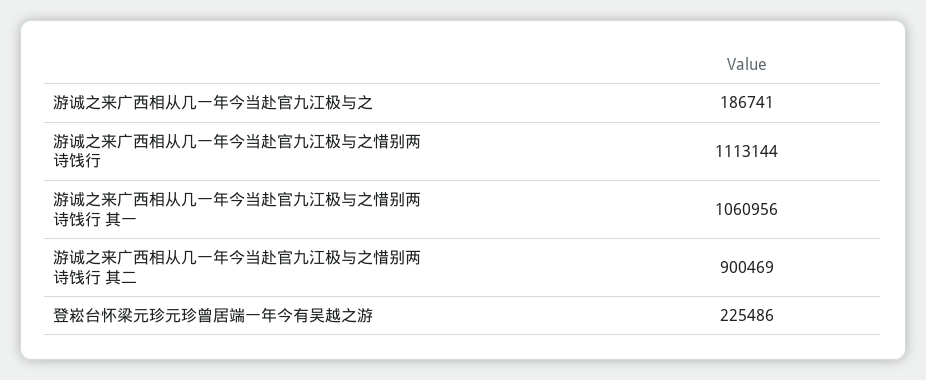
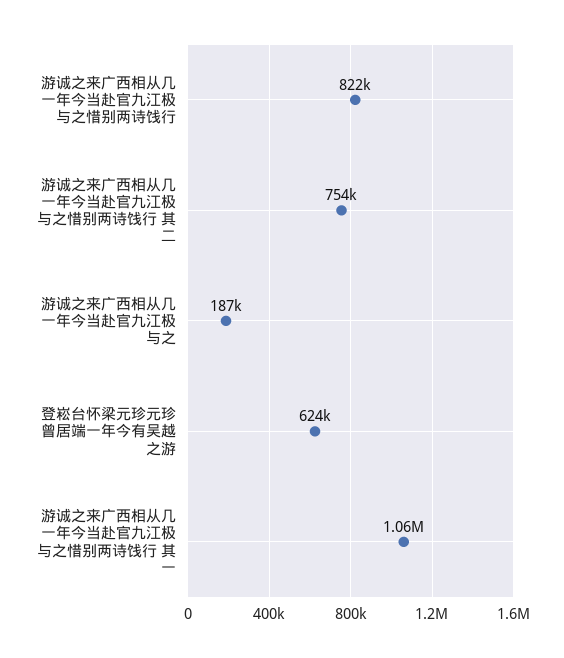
游诚之来广西相从几一年今当赴官九江极与之惜别两诗饯行: 1113144 -> 822000
游诚之来广西相从几一年今当赴官九江极与之惜别两诗饯行 其二: 900469 -> 754000
登崧台怀梁元珍元珍曾居端一年今有吴越之游: 225486 -> 624000

